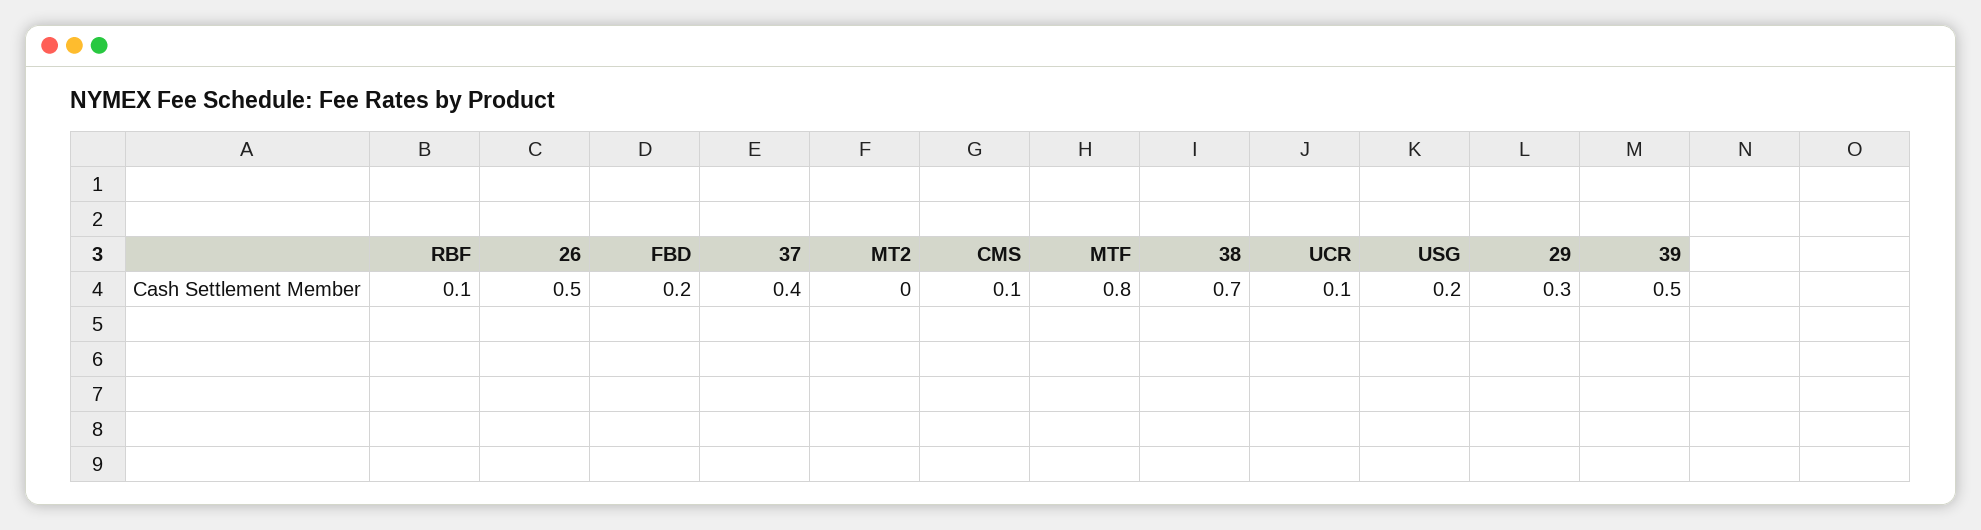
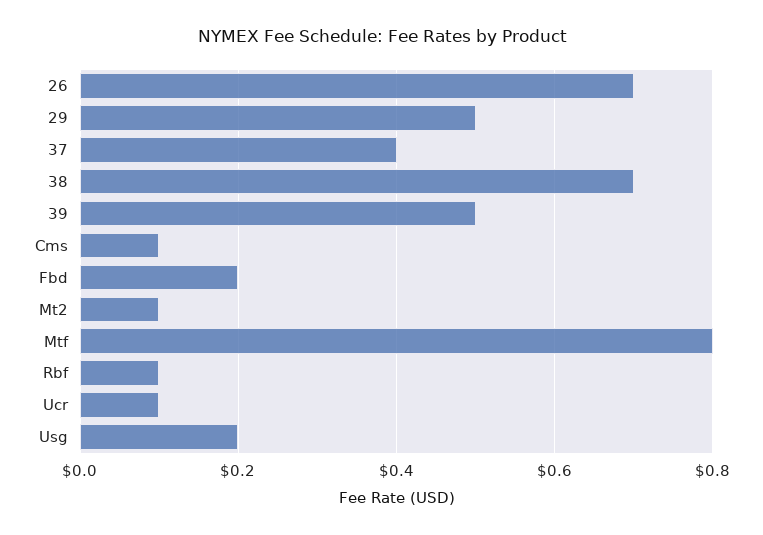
26: 0.5 -> 0.7
MT2: 0 -> 0.1
29: 0.3 -> 0.5

